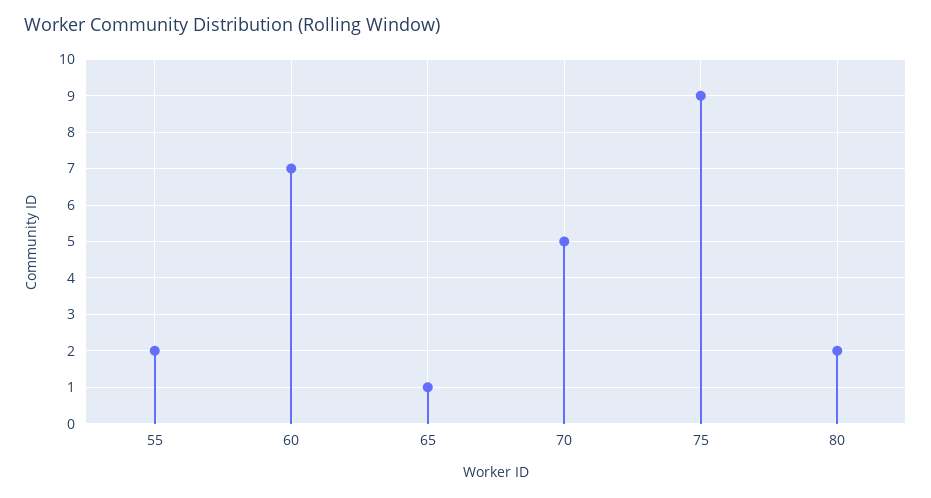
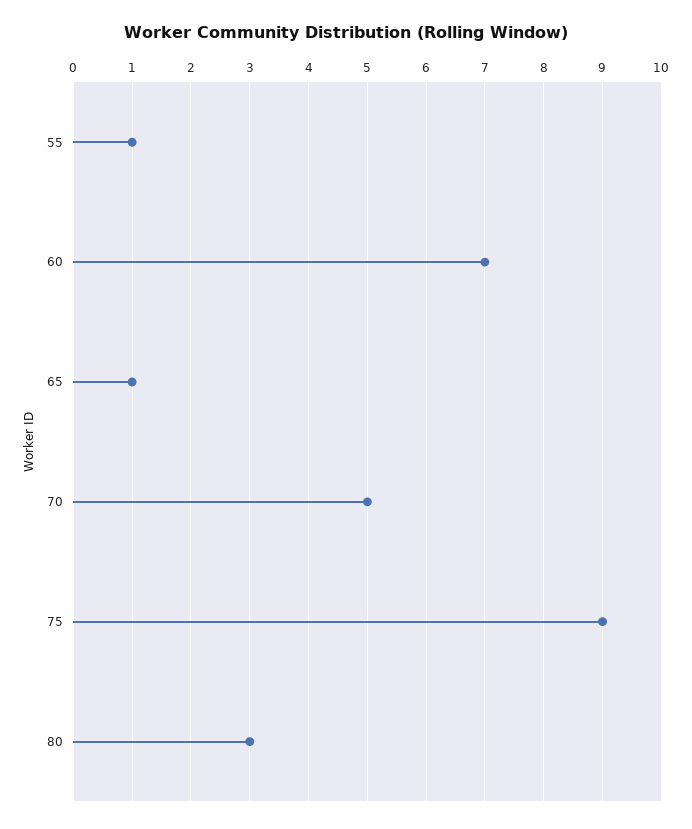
55: 2 -> 1
80: 2 -> 3

